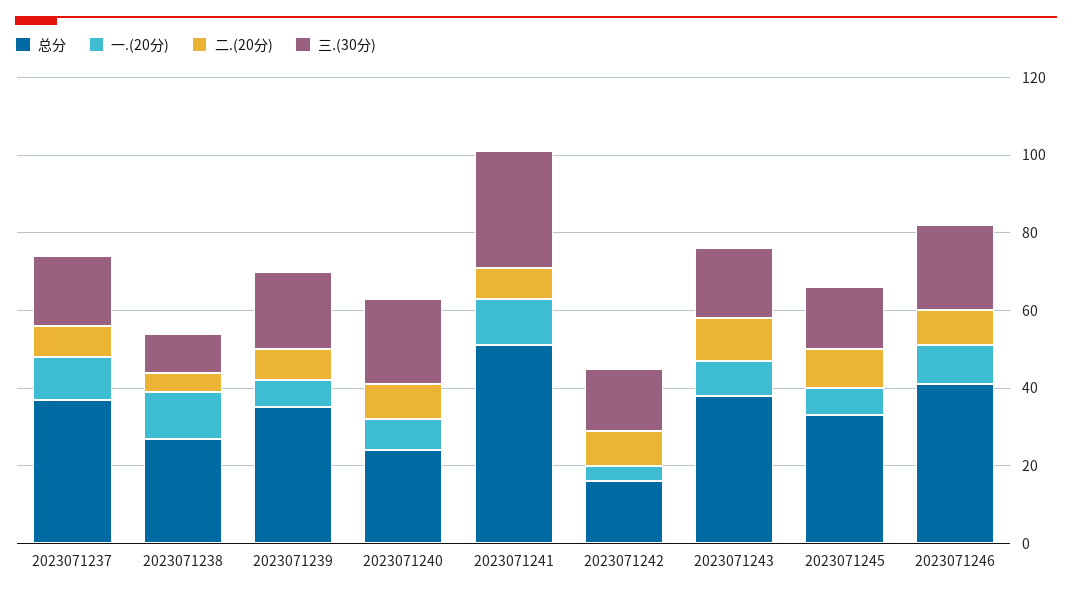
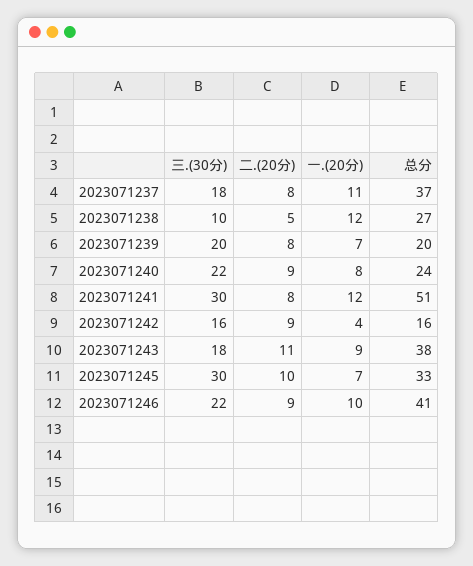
总分, 2023071239: 35 -> 20
三.(30分), 2023071245: 15 -> 30

